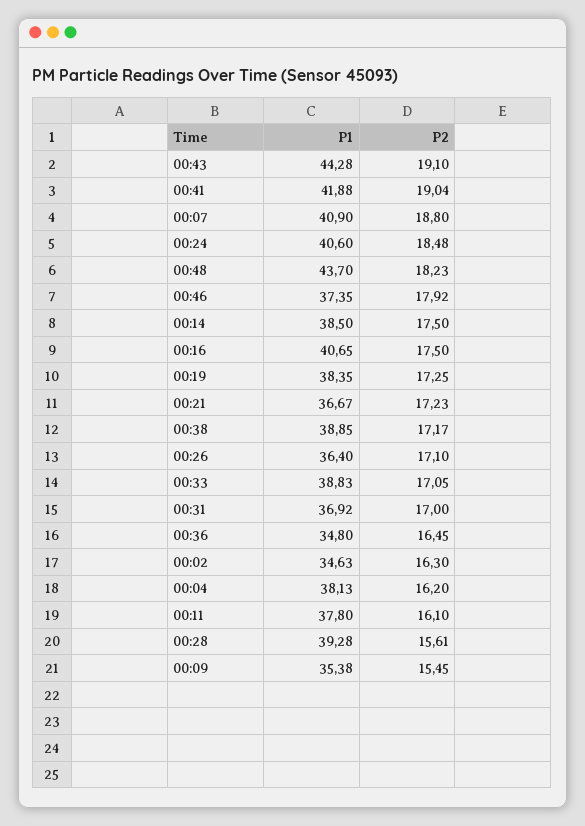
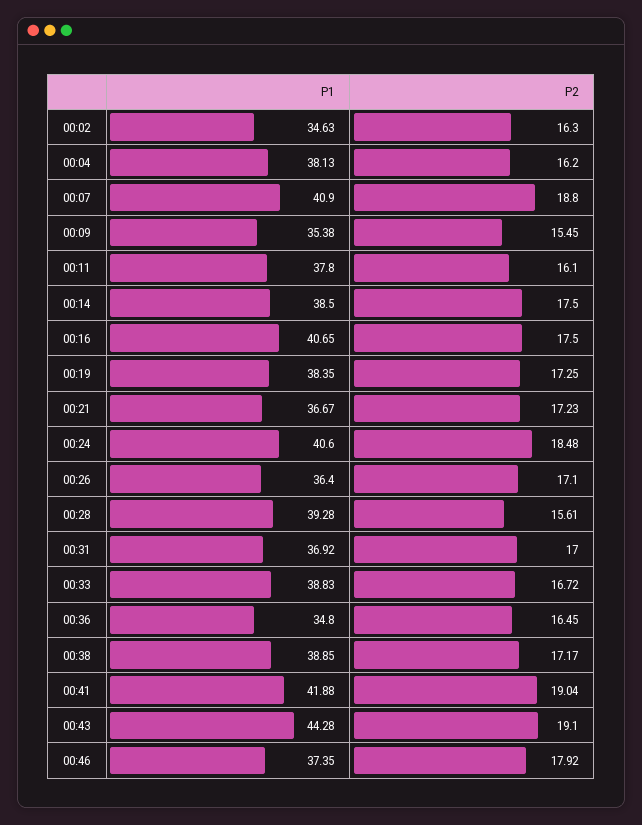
P1, 00:48: 43.7 -> none
P2, 00:48: 18.23 -> none
P2, 00:33: 17.05 -> 16.72

